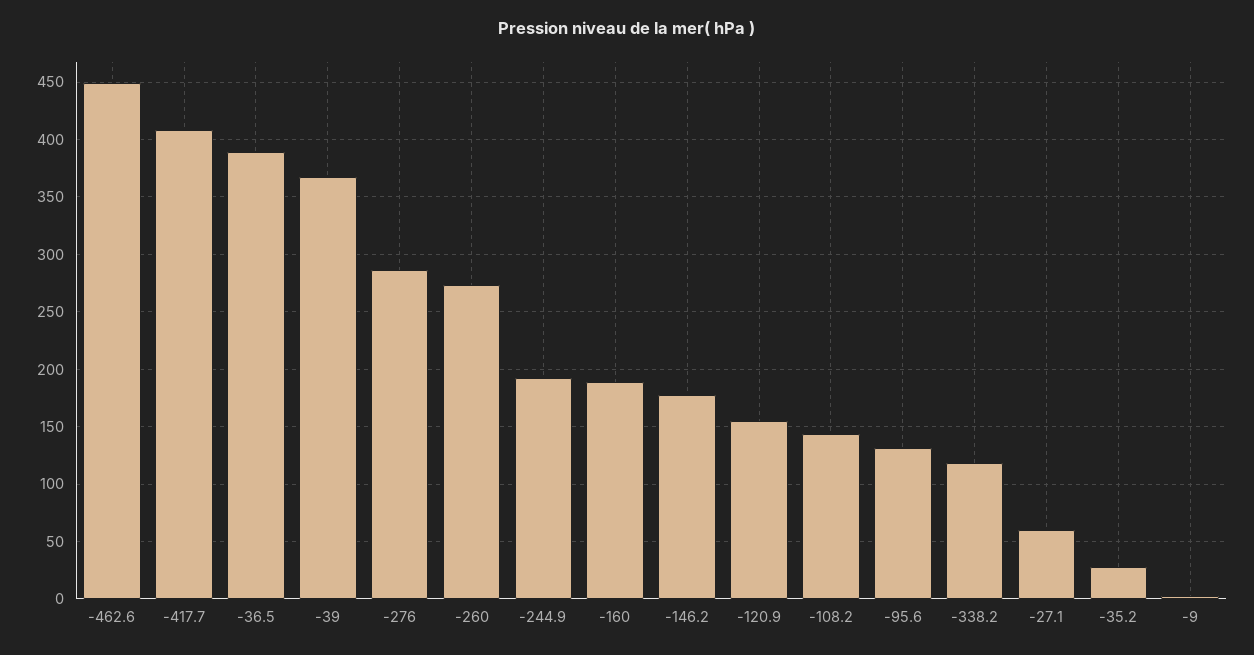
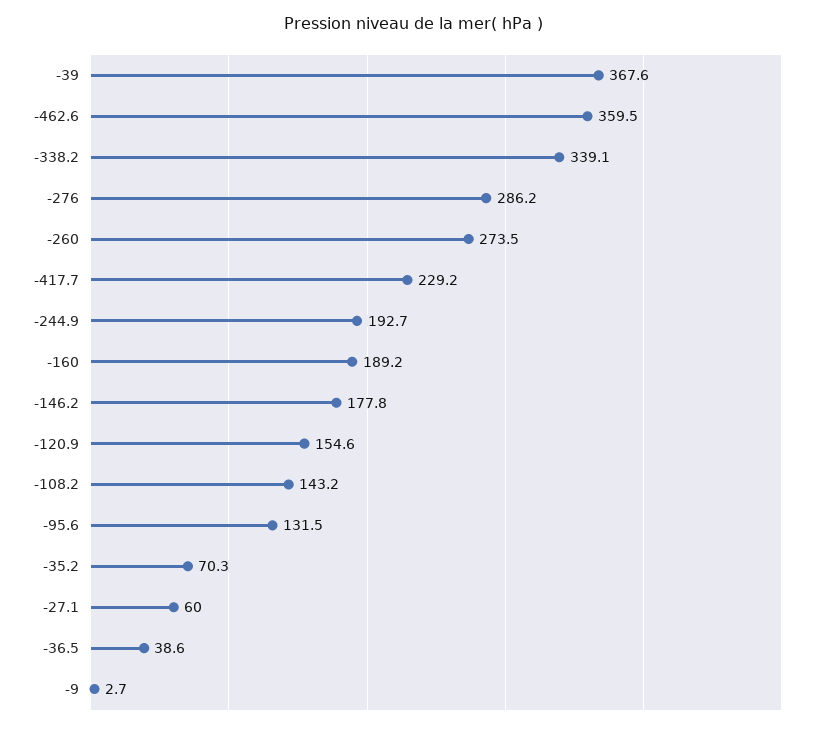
-462.6: 450 -> 359.5
-417.7: 410 -> 229.2
-36.5: 390 -> 38.6
-338.2: 120 -> 339.1
-35.2: 30 -> 70.3

